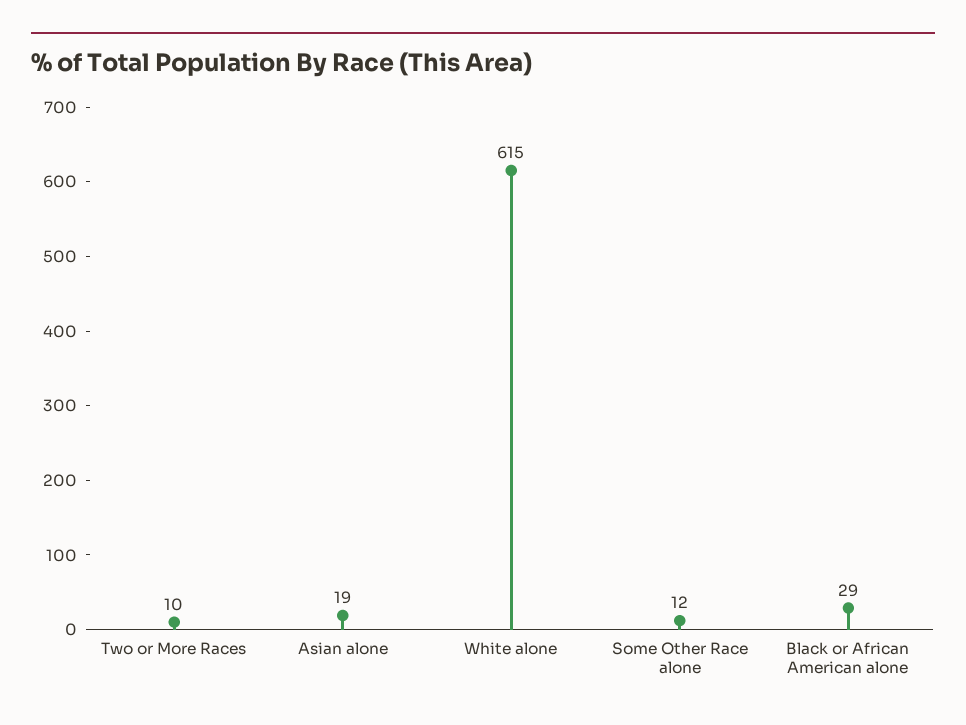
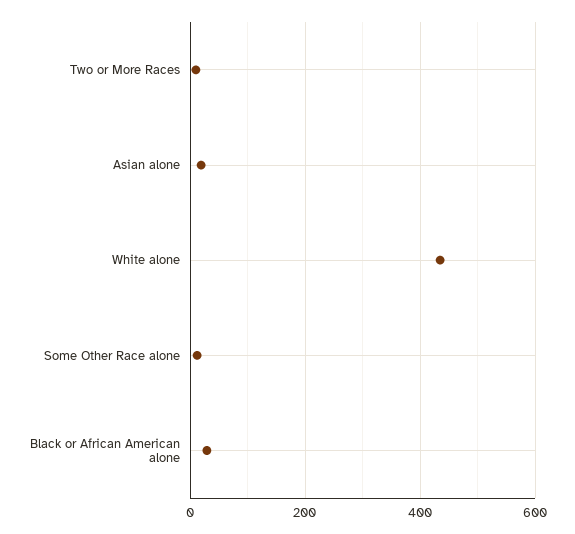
White alone: 615 -> 440

